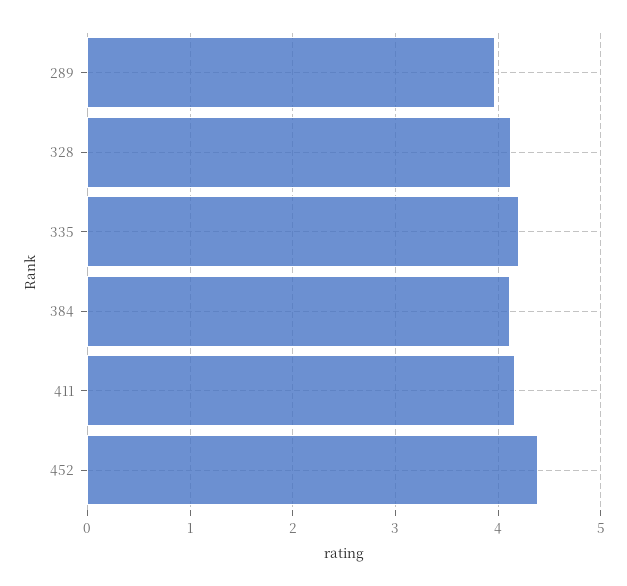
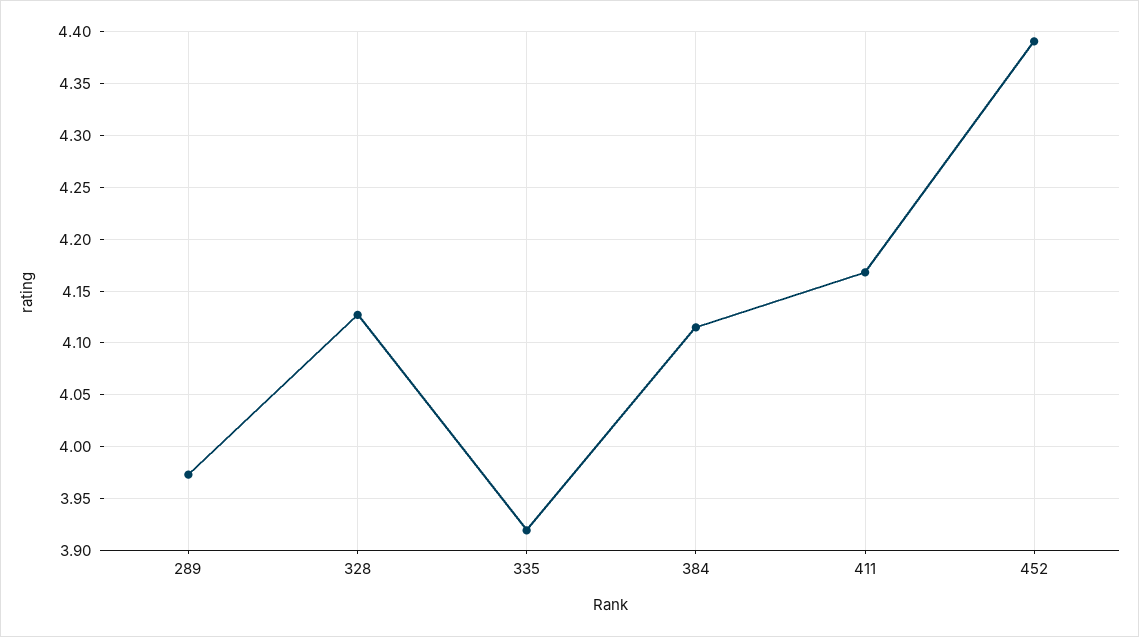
335: 4.2 -> 3.92

